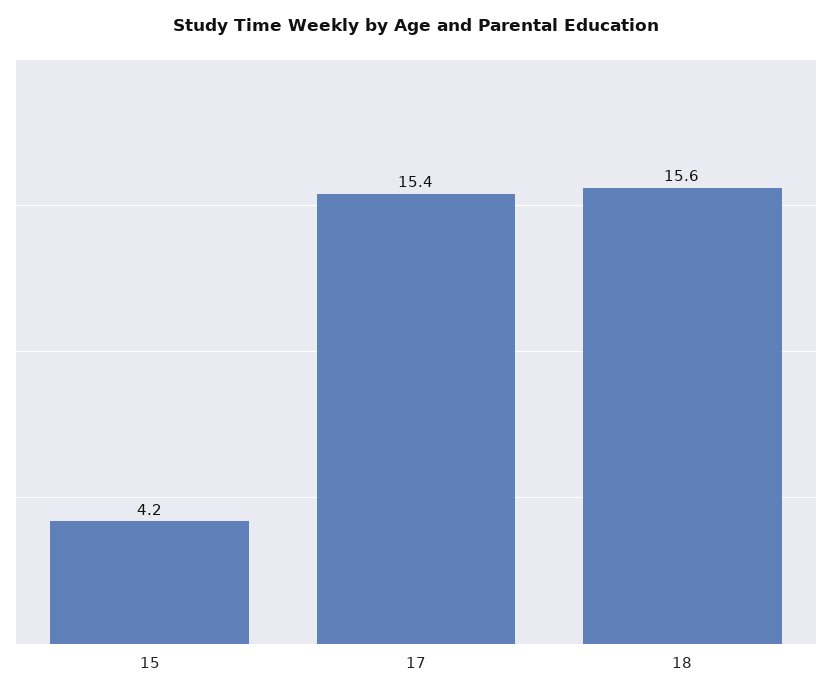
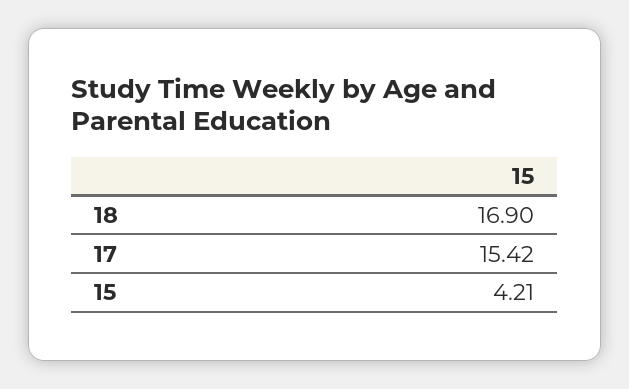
18: 15.6 -> 16.9

